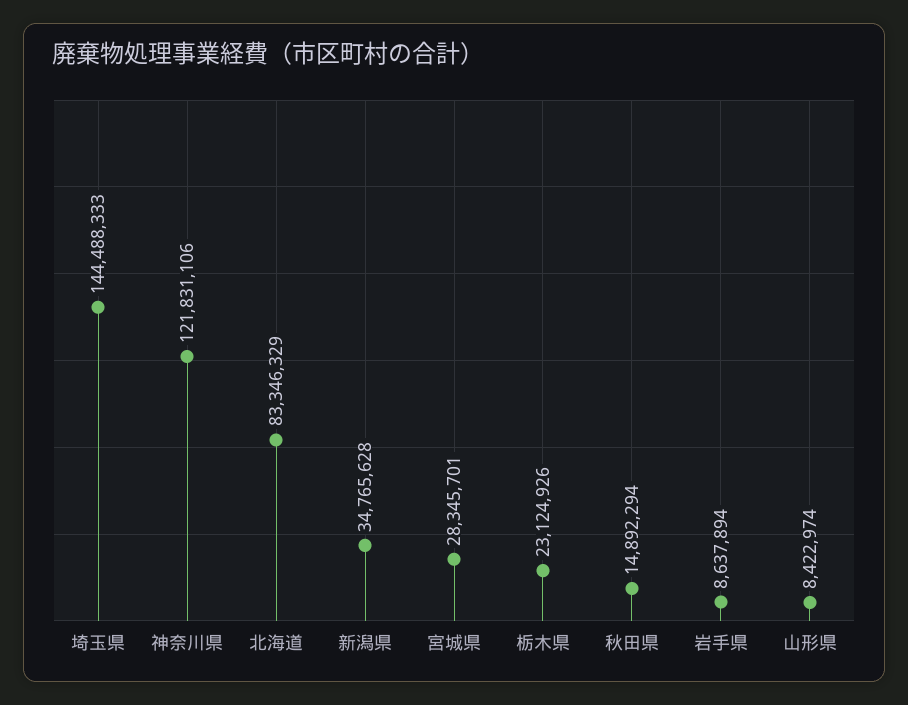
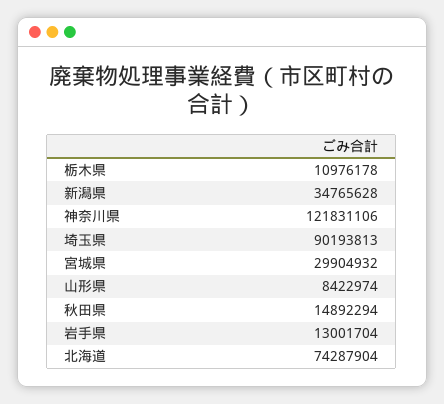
埼玉県: 144488333 -> 90193813
北海道: 83346329 -> 74287904
宮城県: 28345701 -> 29904932
栃木県: 23124926 -> 10976178
岩手県: 8637894 -> 13001704

